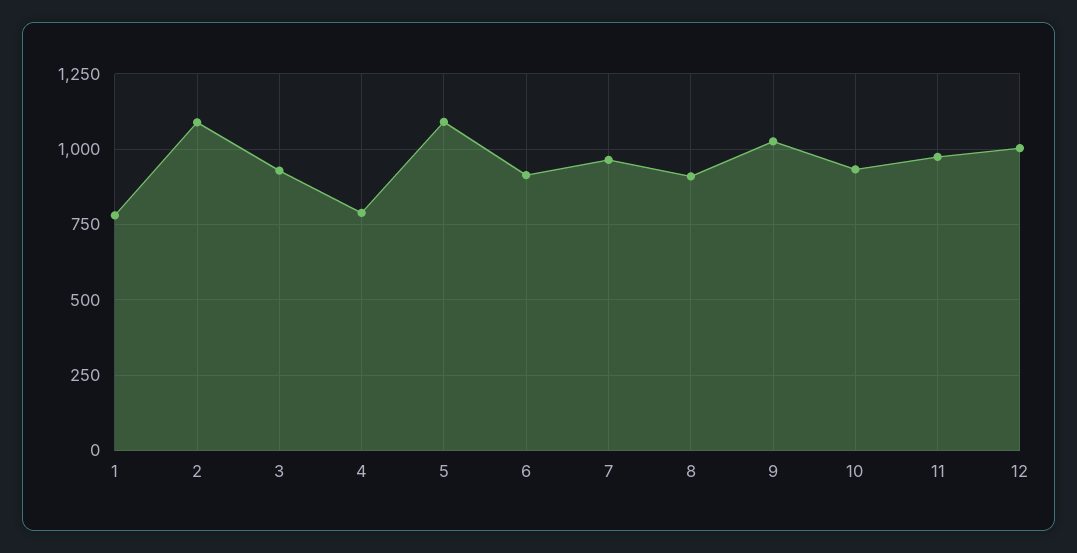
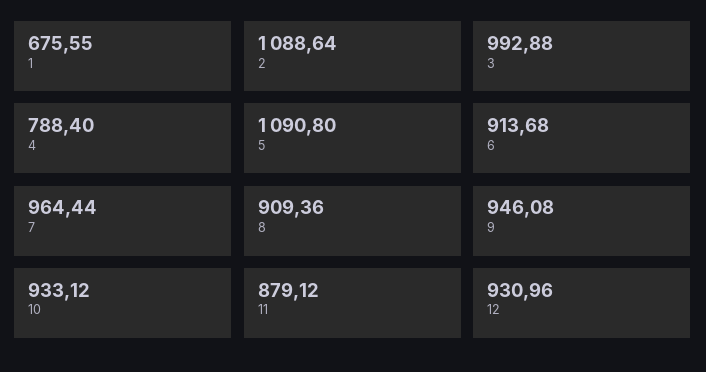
1: 775 -> 675.55
3: 925 -> 992.88
9: 1025 -> 946.08
11: 975 -> 879.12
12: 1000 -> 930.96

